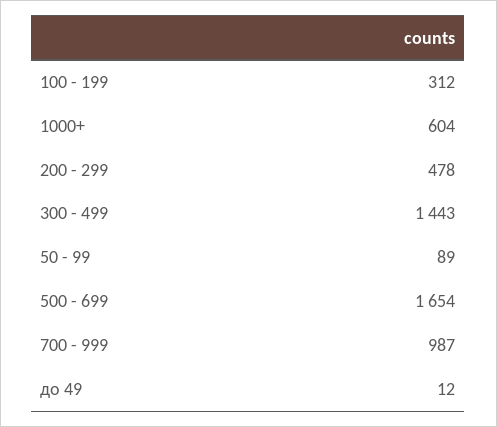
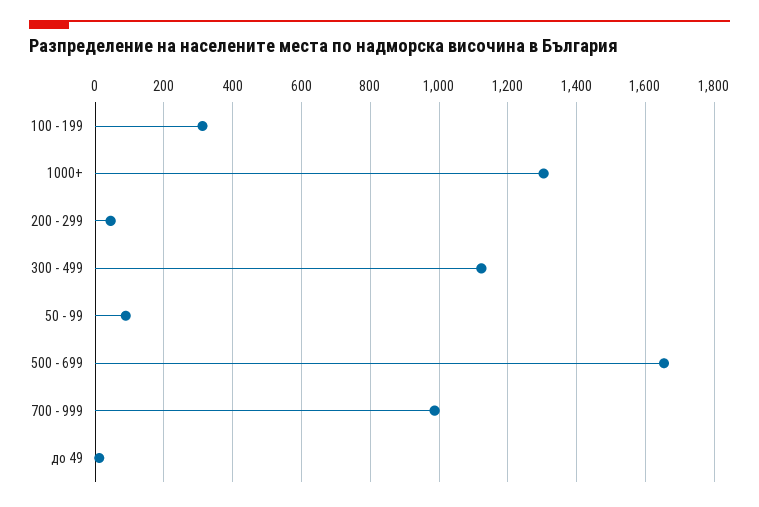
1000+: 604 -> 1300
200 - 299: 478 -> 40
300 - 499: 1443 -> 1120

